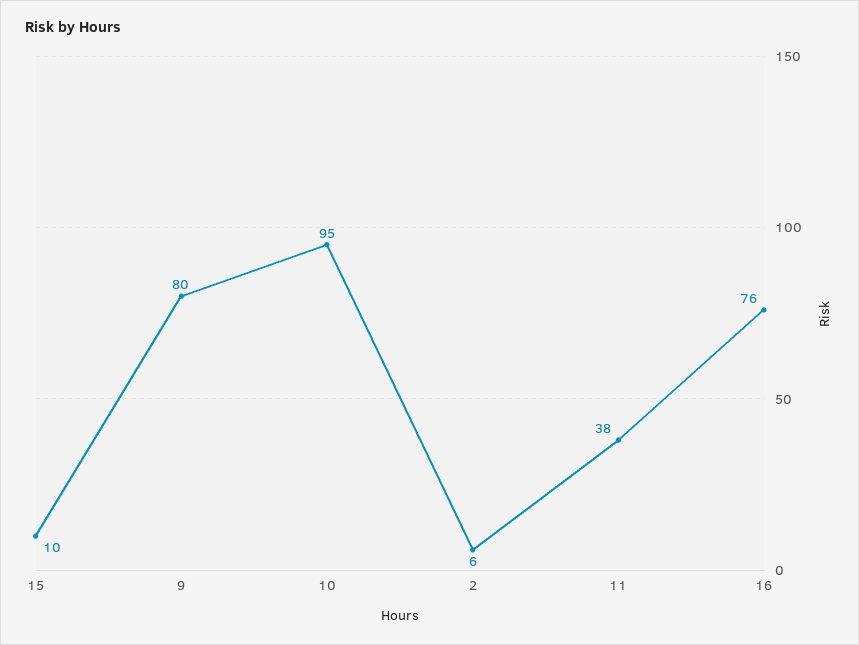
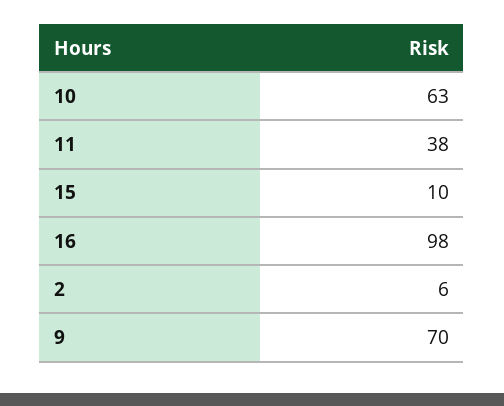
9: 80 -> 70
10: 95 -> 63
16: 76 -> 98

